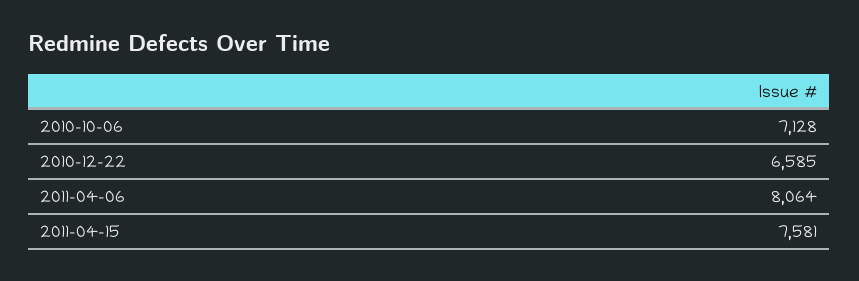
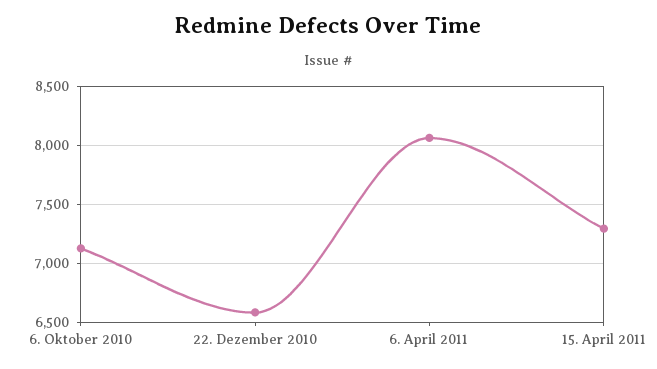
2011-04-15: 7581 -> 7300

